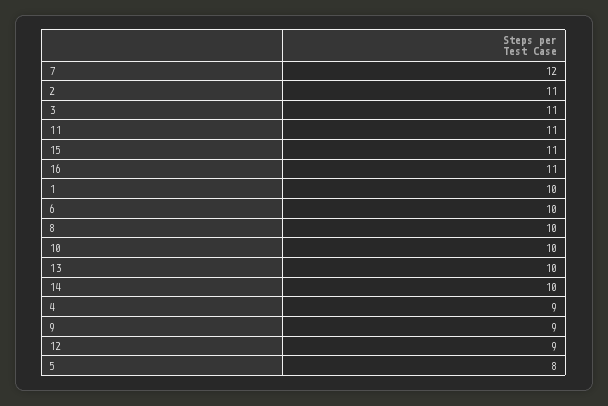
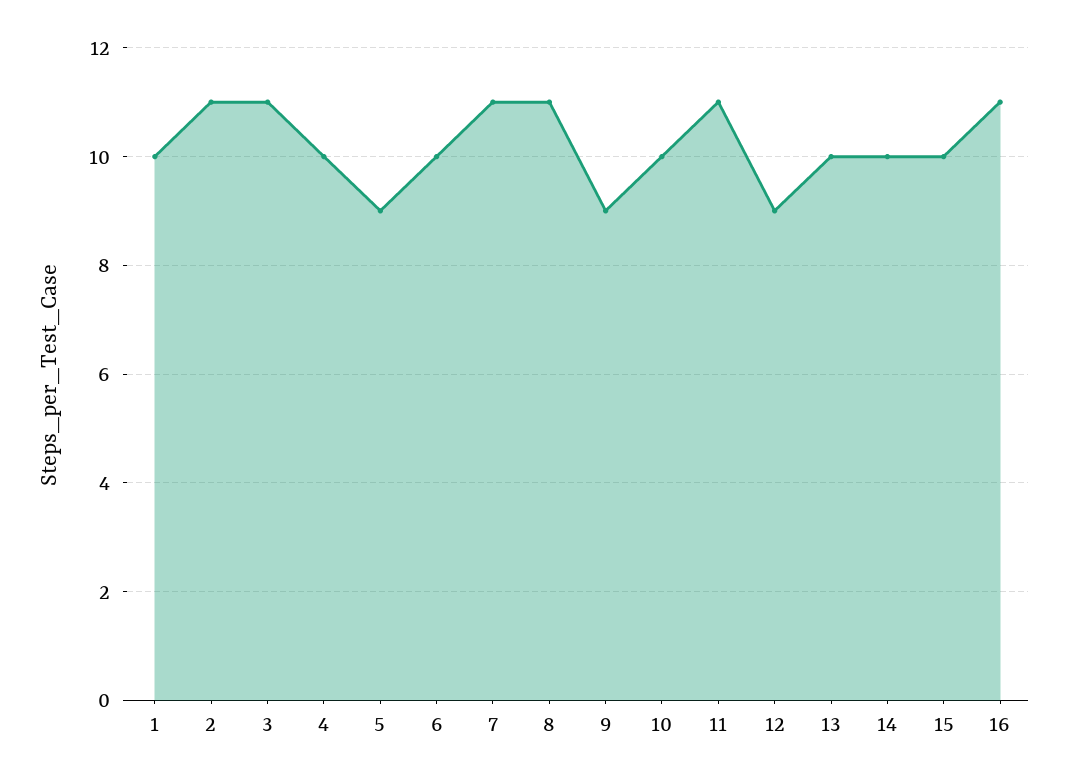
7: 12 -> 11
15: 11 -> 10
8: 10 -> 11
4: 9 -> 10
5: 8 -> 9

